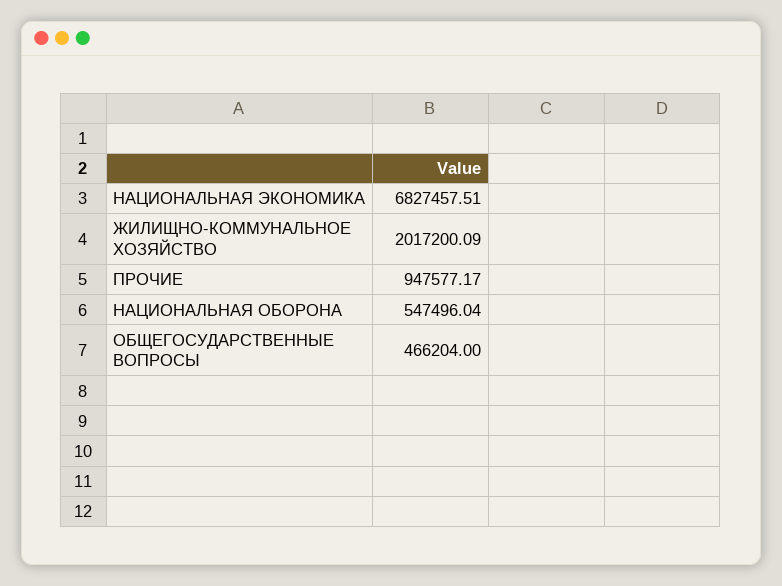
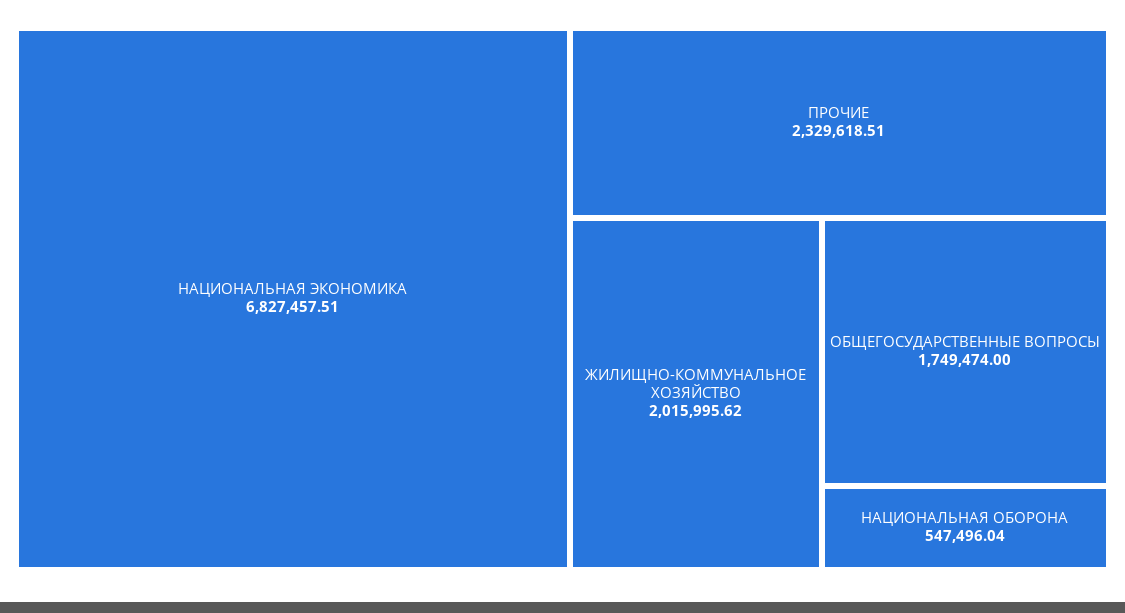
ЖИЛИЩНО-КОММУНАЛЬНОЕ ХОЗЯЙСТВО: 2017200.09 -> 2015995.62
ПРОЧИЕ: 947577.17 -> 2329618.51
ОБЩЕГОСУДАРСТВЕННЫЕ ВОПРОСЫ: 466204 -> 1749474

